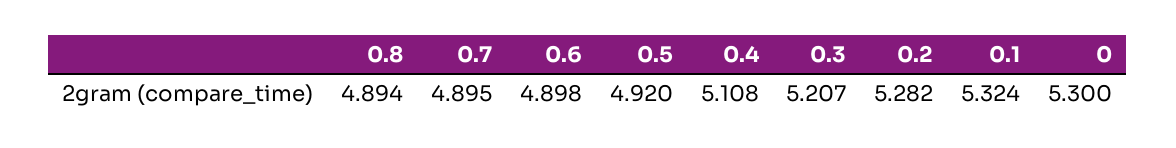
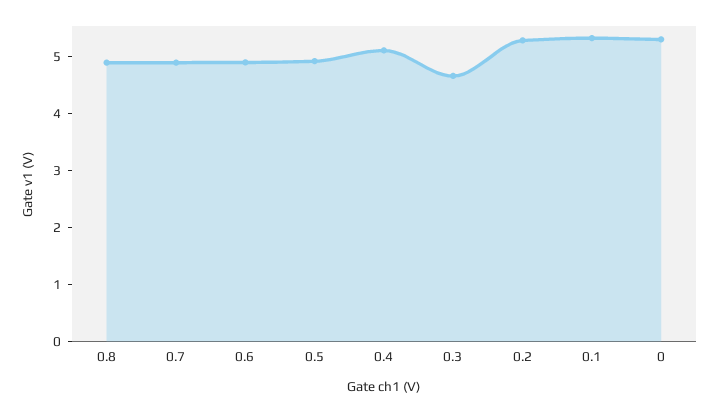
0.3: 5.207 -> 4.6

